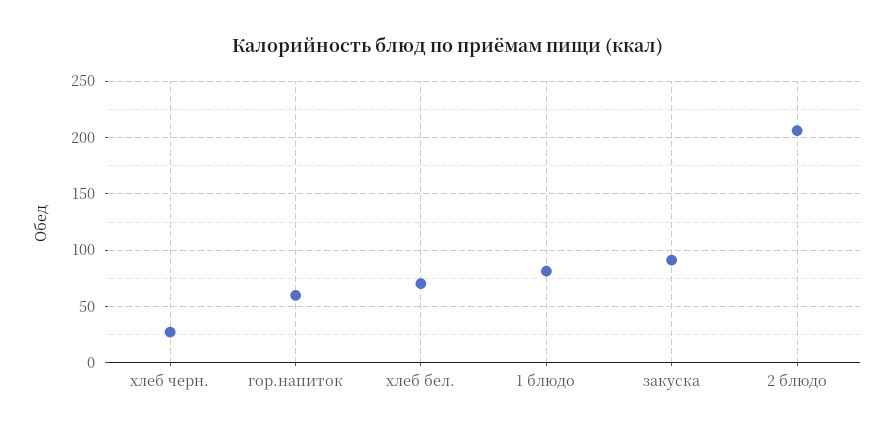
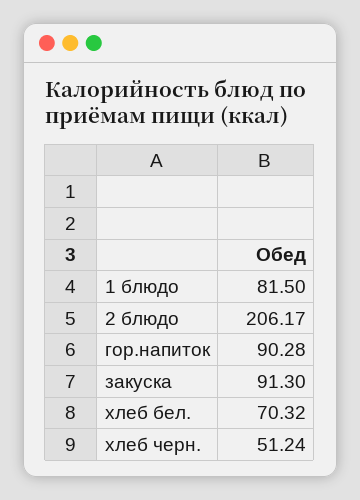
хлеб черн.: 30 -> 51.24
гор.напиток: 60 -> 90.28

